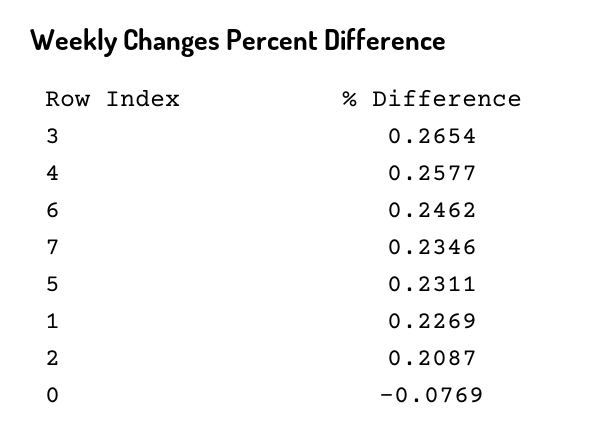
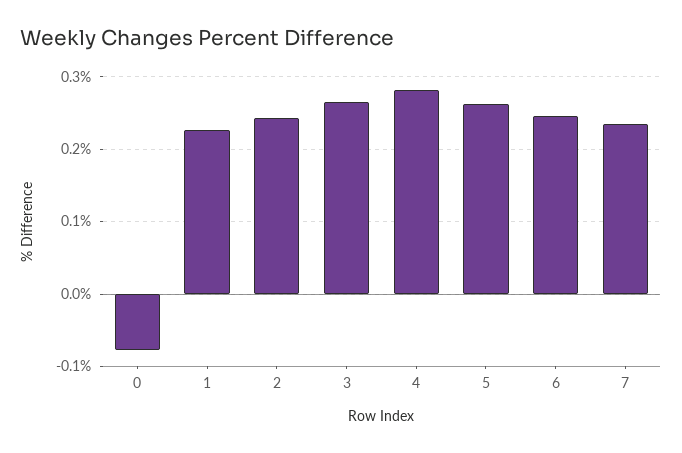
4: 0.2577 -> 0.28
5: 0.2311 -> 0.26
2: 0.2087 -> 0.24

